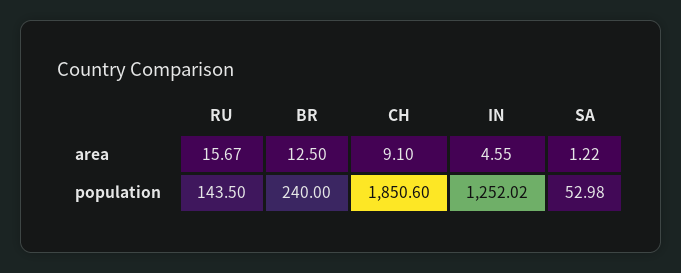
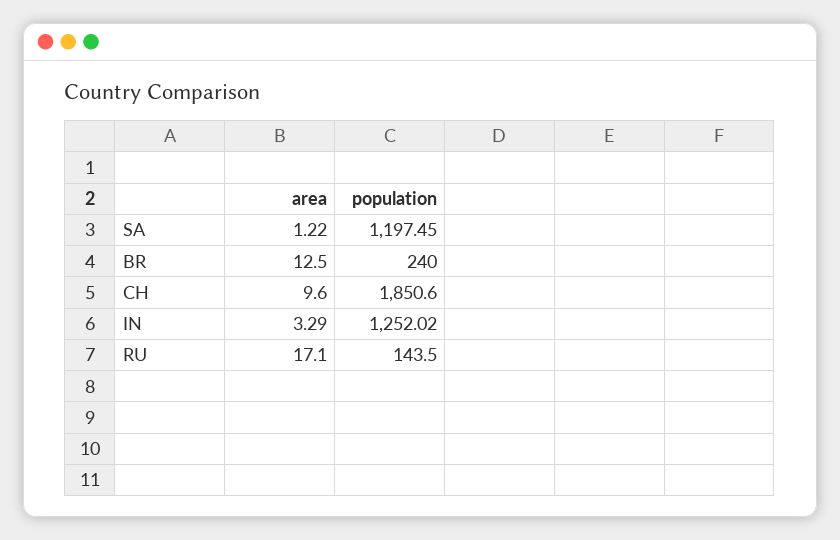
RU, area: 15.67 -> 17.1
CH, area: 9.1 -> 9.6
IN, area: 4.55 -> 3.29
SA, population: 52.98 -> 1197.45

